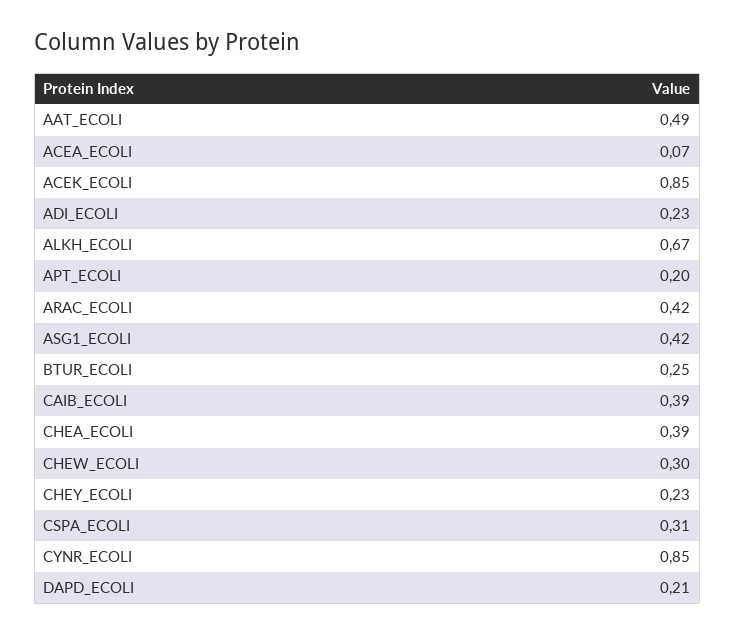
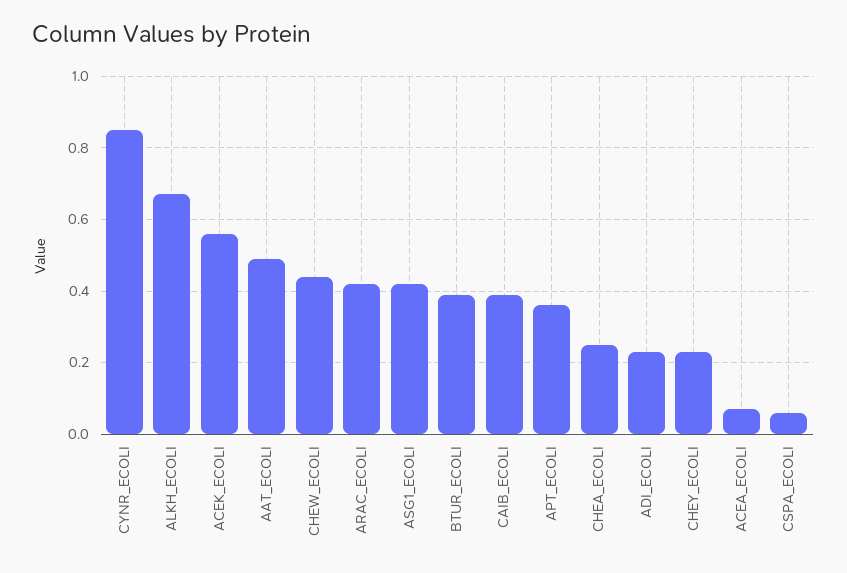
ACEK_ECOLI: 0.85 -> 0.55
APT_ECOLI: 0.2 -> 0.35
BTUR_ECOLI: 0.25 -> 0.4
CHEA_ECOLI: 0.39 -> 0.25
CHEW_ECOLI: 0.3 -> 0.45
CSPA_ECOLI: 0.31 -> 0.05
DAPD_ECOLI: 0.21 -> none

